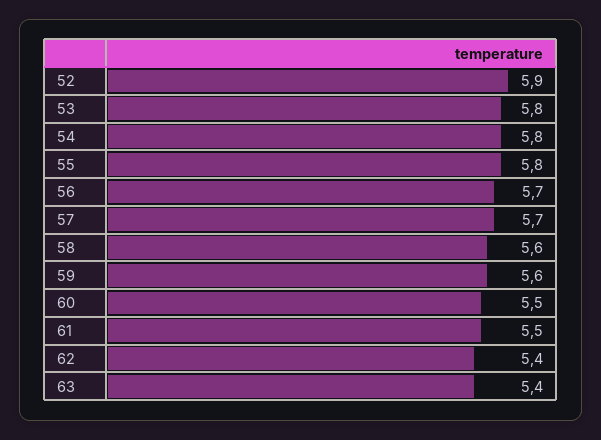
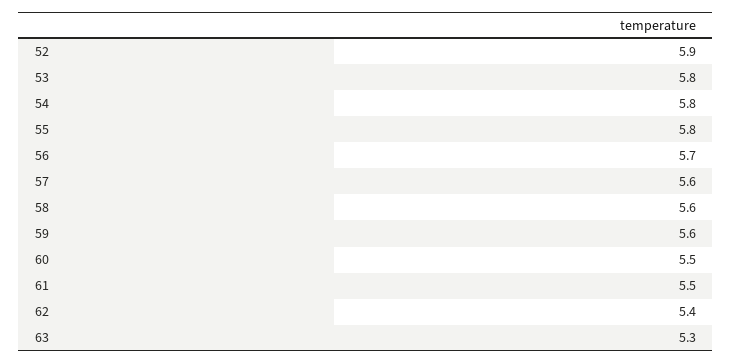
57: 5.7 -> 5.6
63: 5.4 -> 5.3

